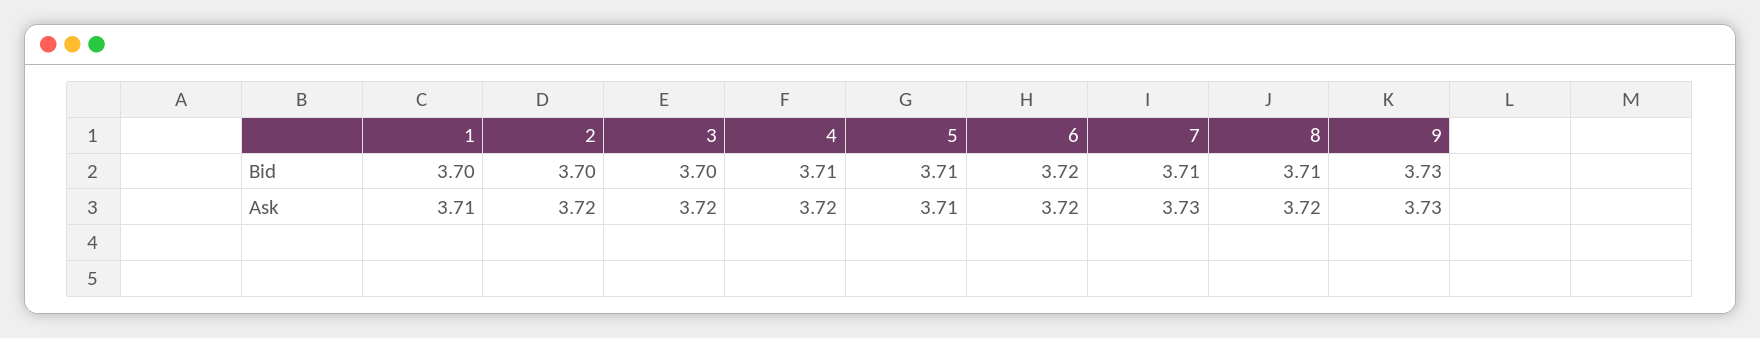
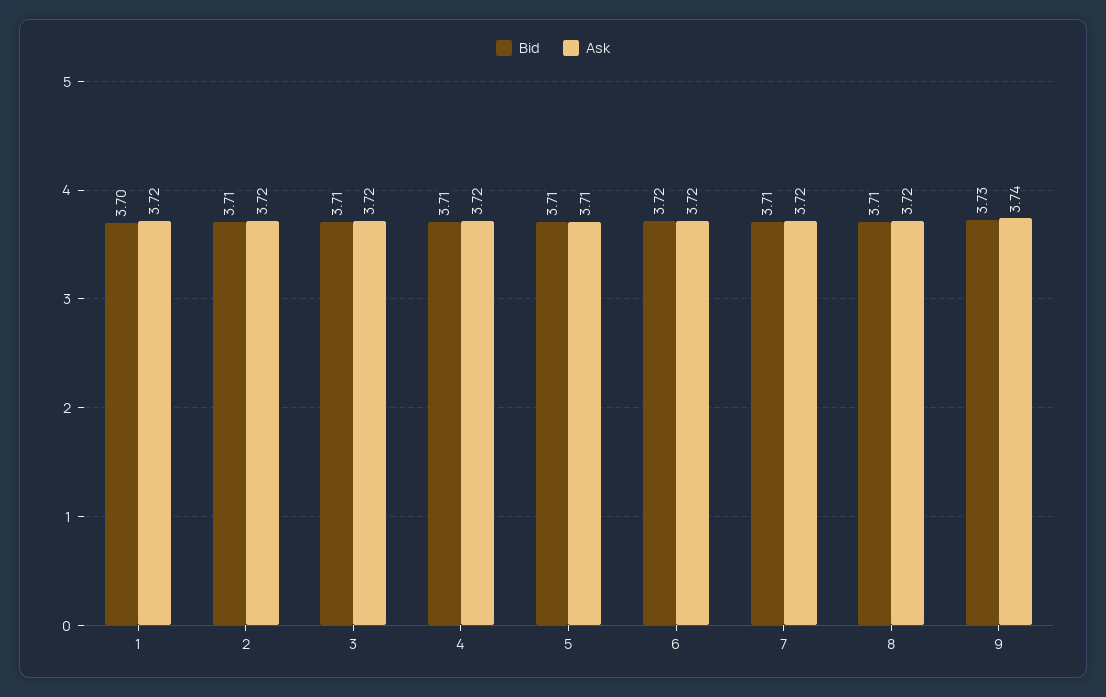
Bid, 2: 3.7 -> 3.71
Bid, 3: 3.7 -> 3.71
Ask, 1: 3.71 -> 3.72
Ask, 7: 3.73 -> 3.72
Ask, 9: 3.73 -> 3.74

